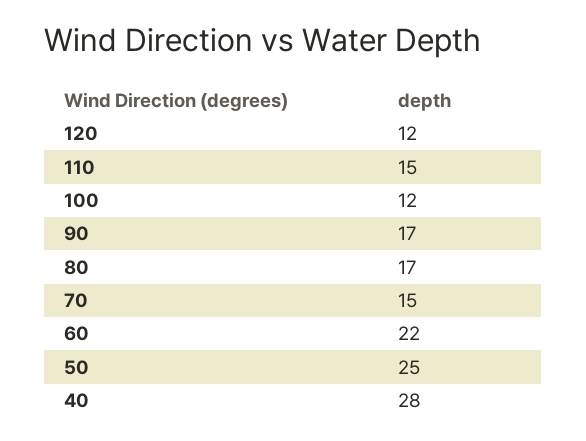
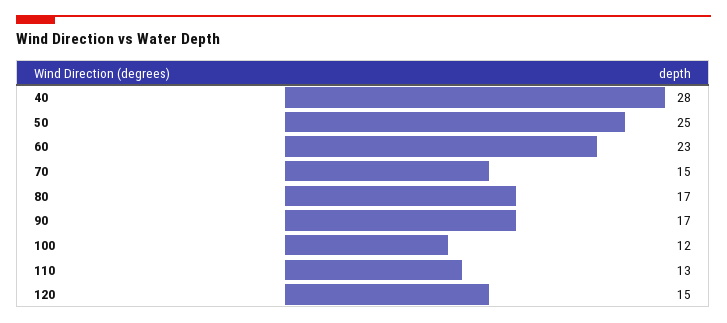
120: 12 -> 15
110: 15 -> 13
60: 22 -> 23

